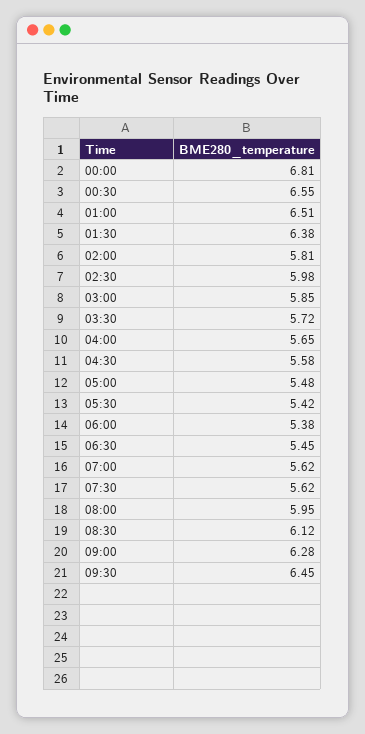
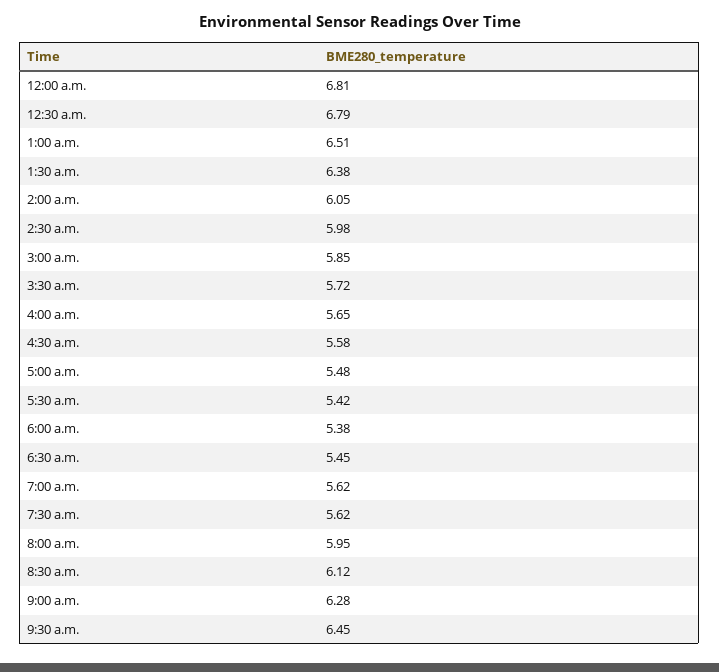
00:30: 6.55 -> 6.79
02:00: 5.81 -> 6.05

